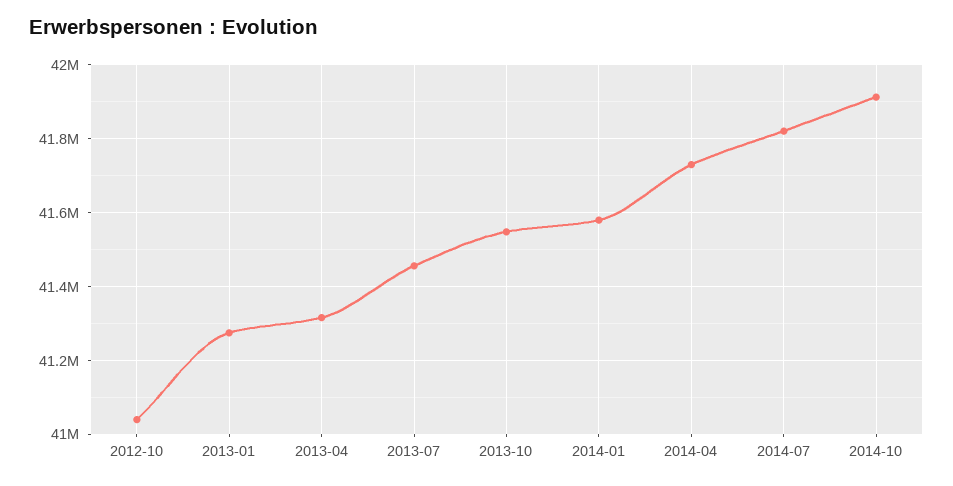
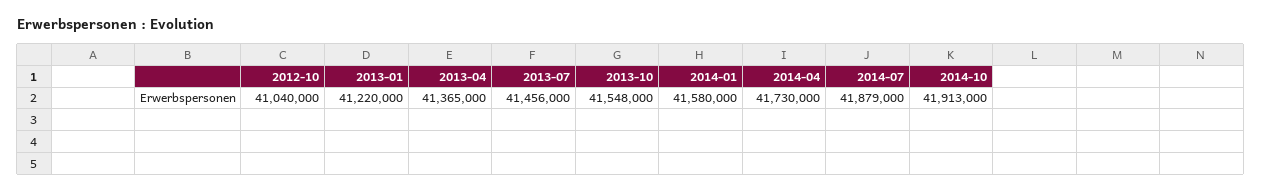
2013-01: 41280000 -> 41220000
2013-04: 41320000 -> 41365000
2014-07: 41820000 -> 41879000

